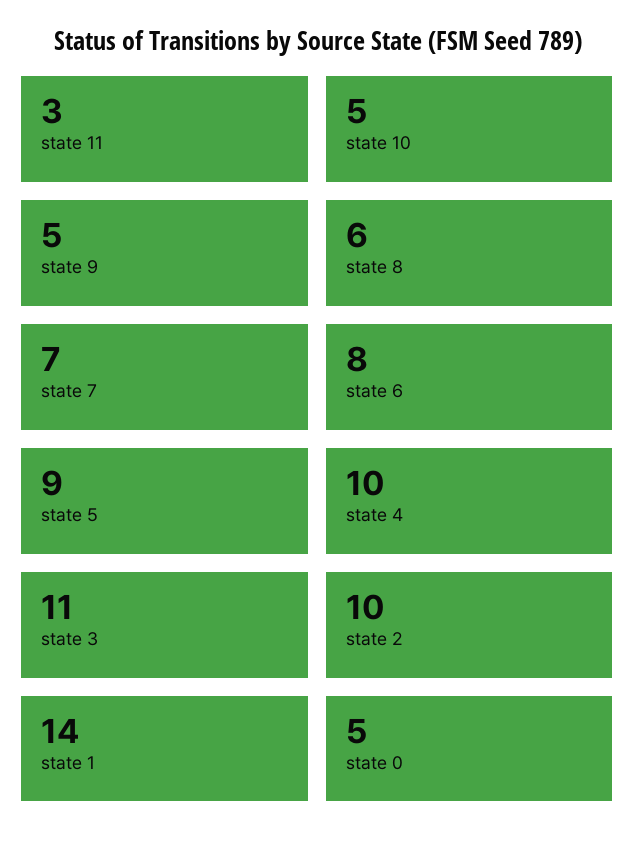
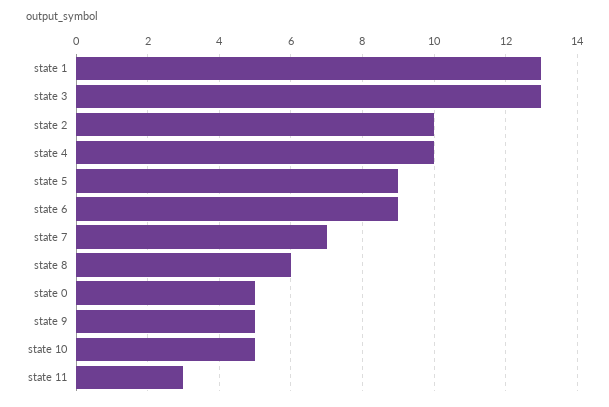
state 6: 8 -> 9
state 3: 11 -> 13
state 1: 14 -> 13

